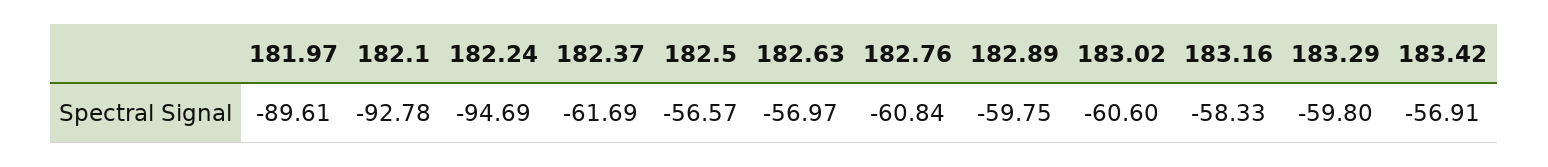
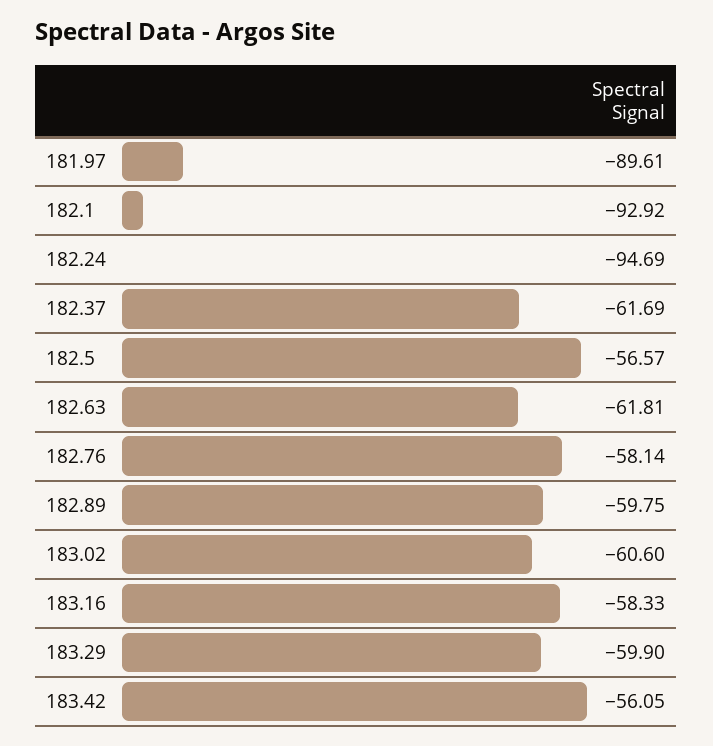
182.1: -92.78 -> -92.92
182.63: -56.97 -> -61.81
182.76: -60.84 -> -58.14
183.29: -59.8 -> -59.9
183.42: -56.91 -> -56.05

